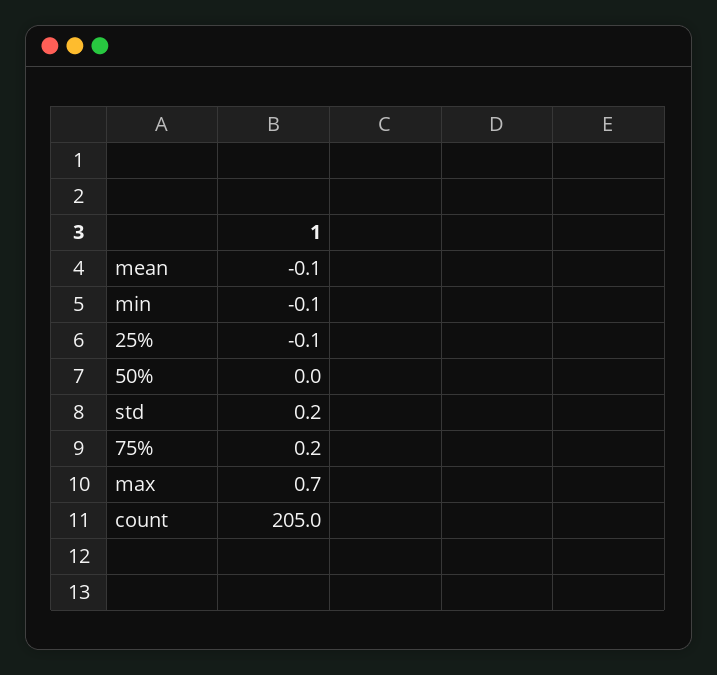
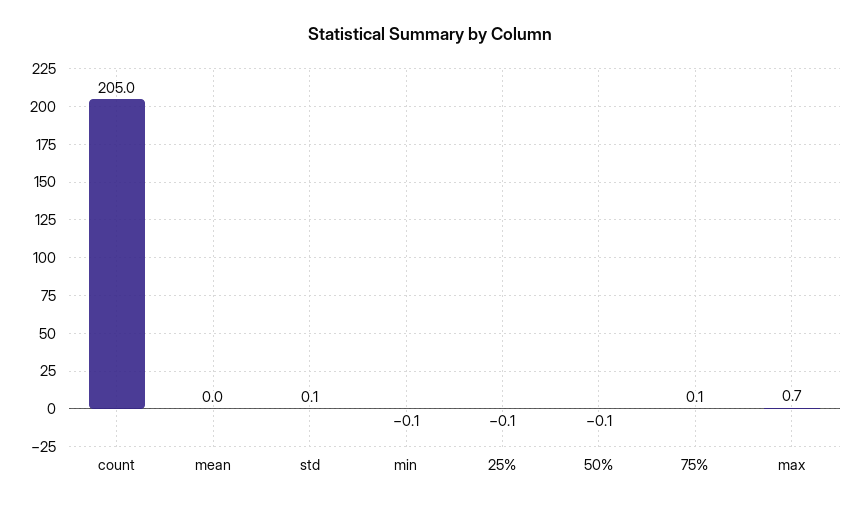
mean: -0.1 -> 0
50%: 0 -> -0.1
std: 0.2 -> 0.1
75%: 0.2 -> 0.1

